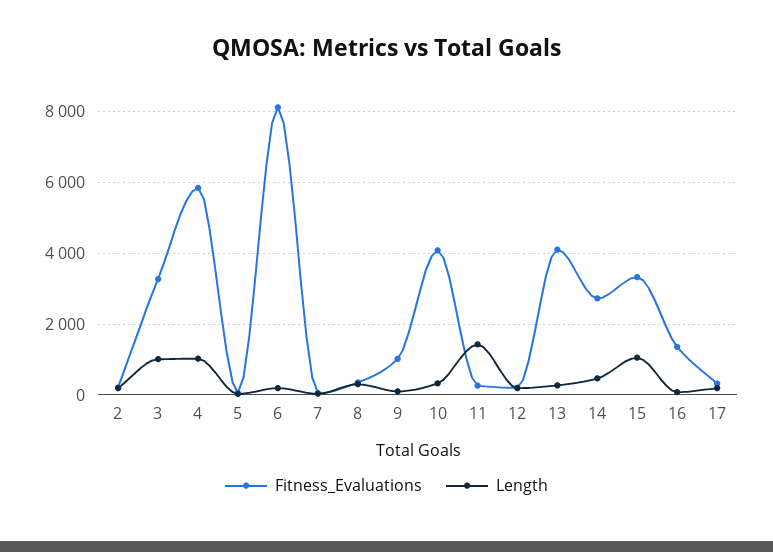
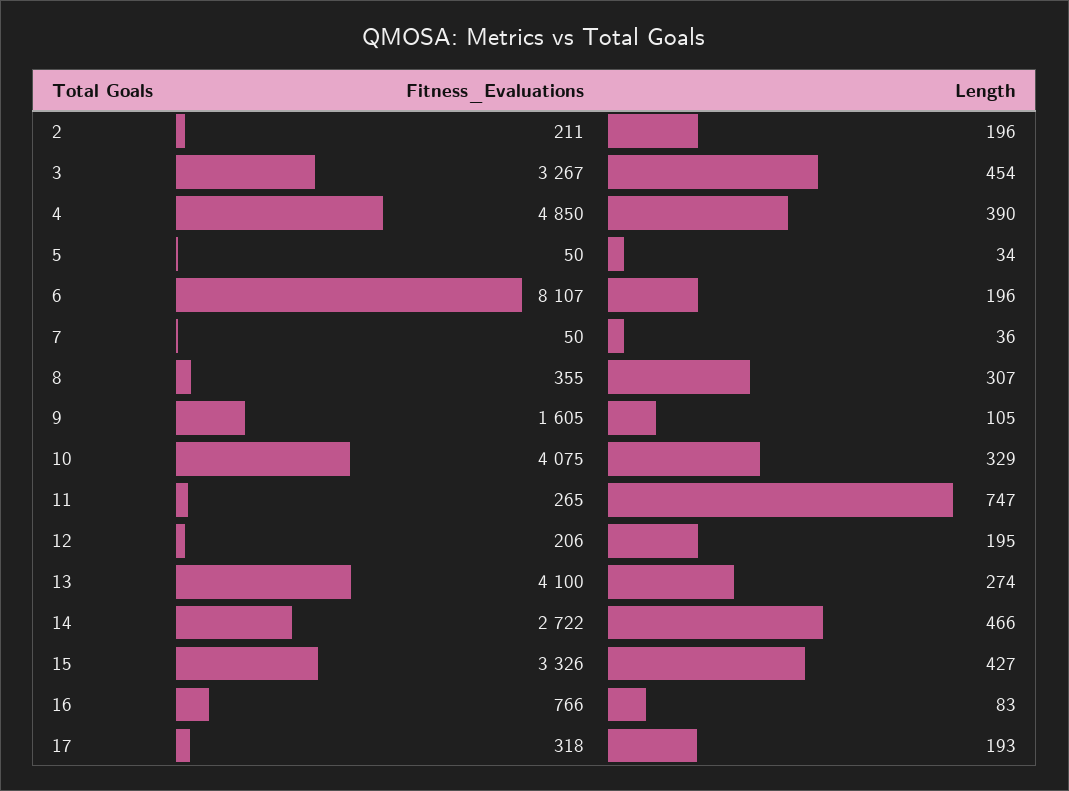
Length, 3: 1000 -> 454
Fitness_Evaluations, 4: 5800 -> 4850
Length, 4: 1000 -> 390
Fitness_Evaluations, 9: 1000 -> 1605
Length, 11: 1400 -> 747
Length, 15: 1000 -> 427
Fitness_Evaluations, 16: 1400 -> 766

